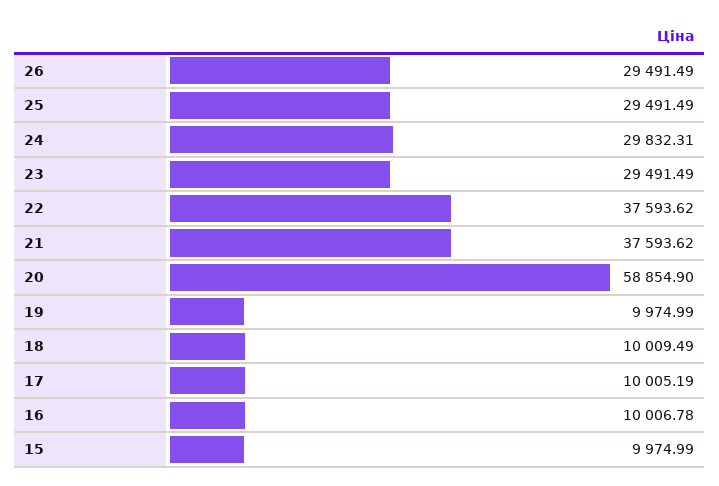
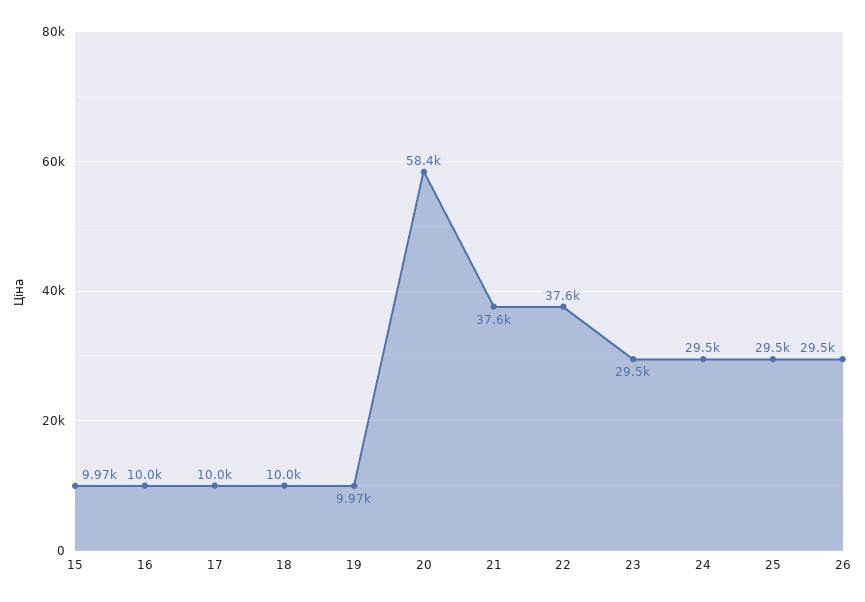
24: 29832.31 -> 29500
20: 58854.9 -> 58400

